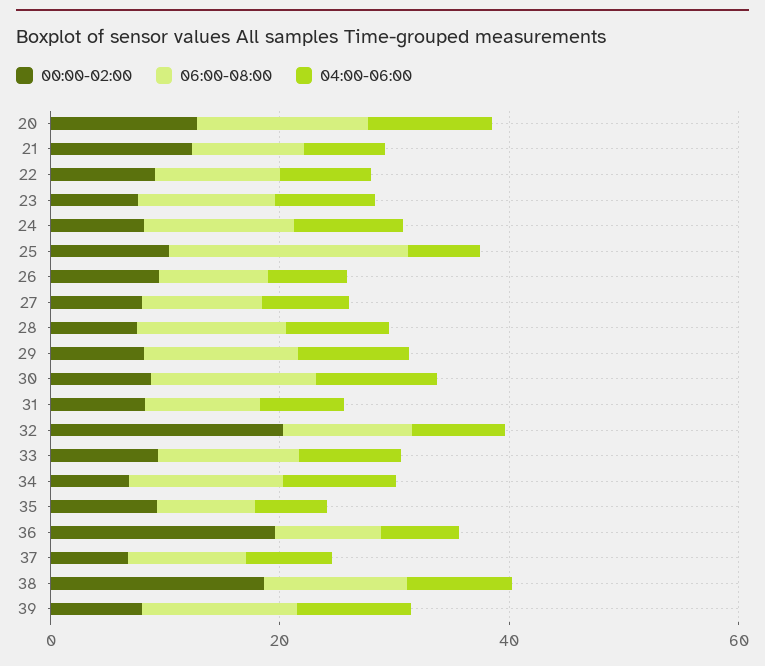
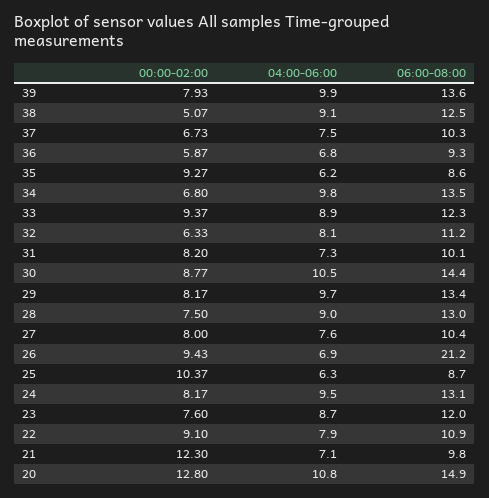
06:00-08:00, 25: 20 -> 8.7
06:00-08:00, 26: 10 -> 21.2
00:00-02:00, 32: 20 -> 6.33
00:00-02:00, 36: 20 -> 5.87
00:00-02:00, 38: 20 -> 5.07

